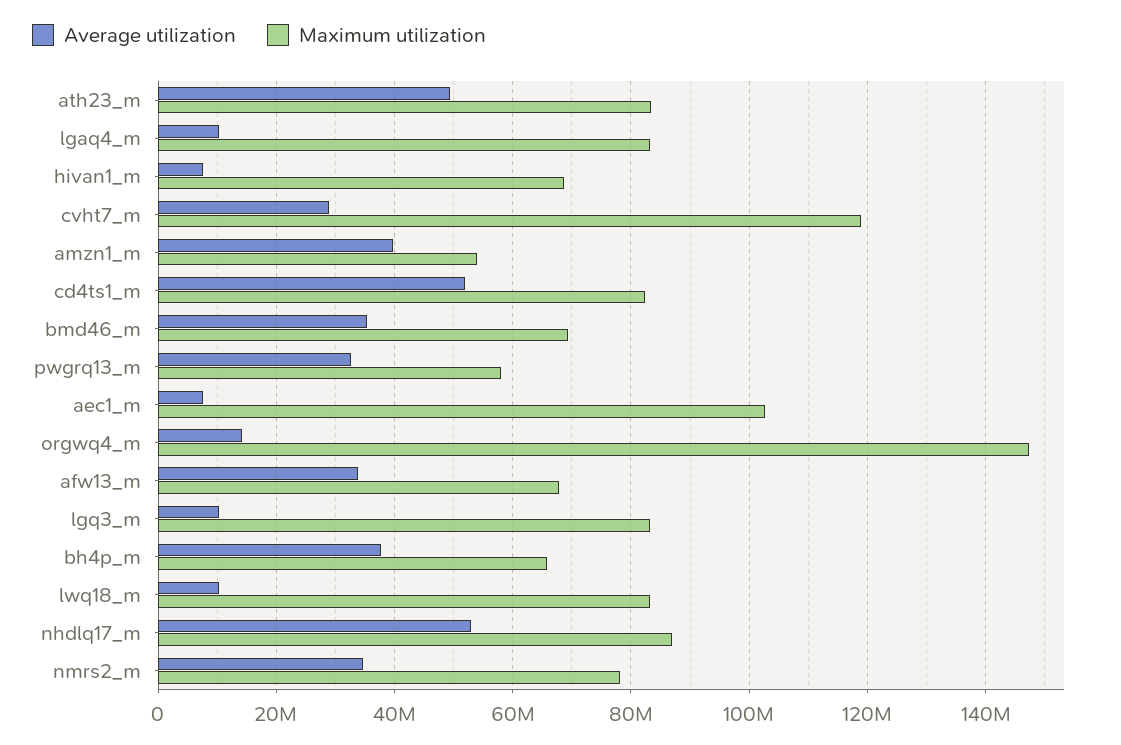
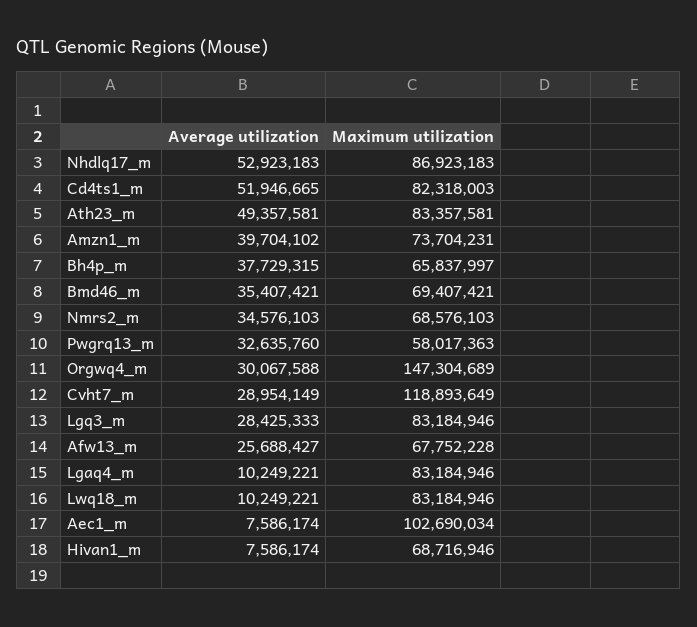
Maximum utilization, amzn1_m: 54000000 -> 73704231
Average utilization, orgwq4_m: 14000000 -> 30067588
Average utilization, afw13_m: 34000000 -> 25688427
Average utilization, lgq3_m: 10000000 -> 28425333
Maximum utilization, nmrs2_m: 78000000 -> 68576103

